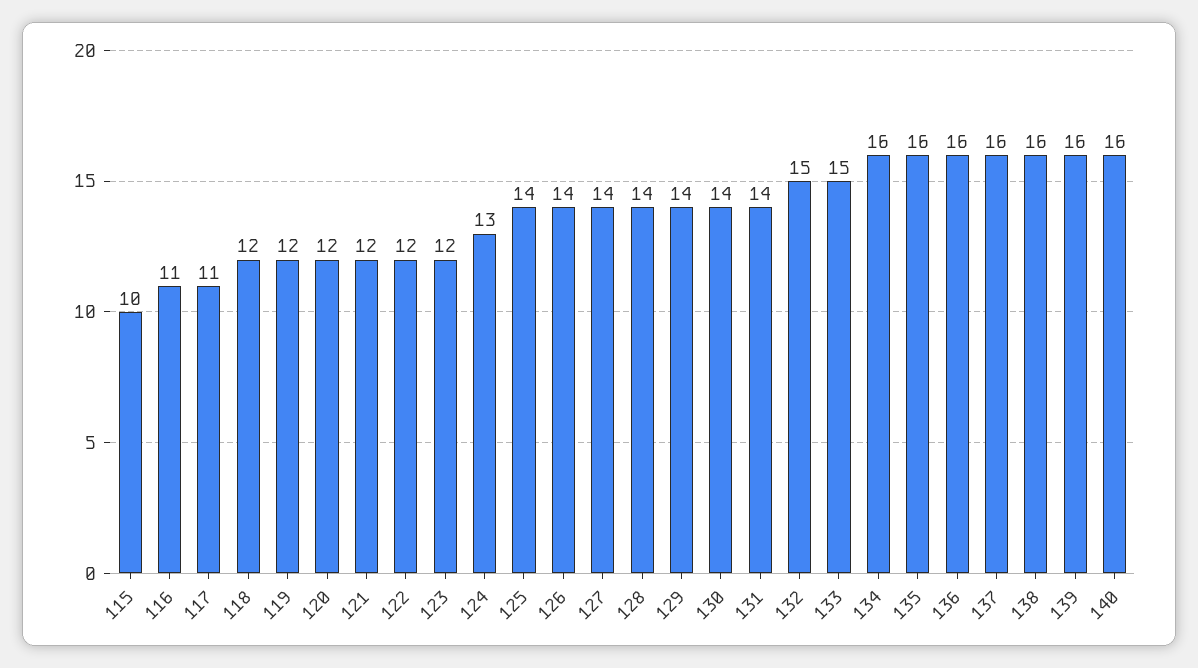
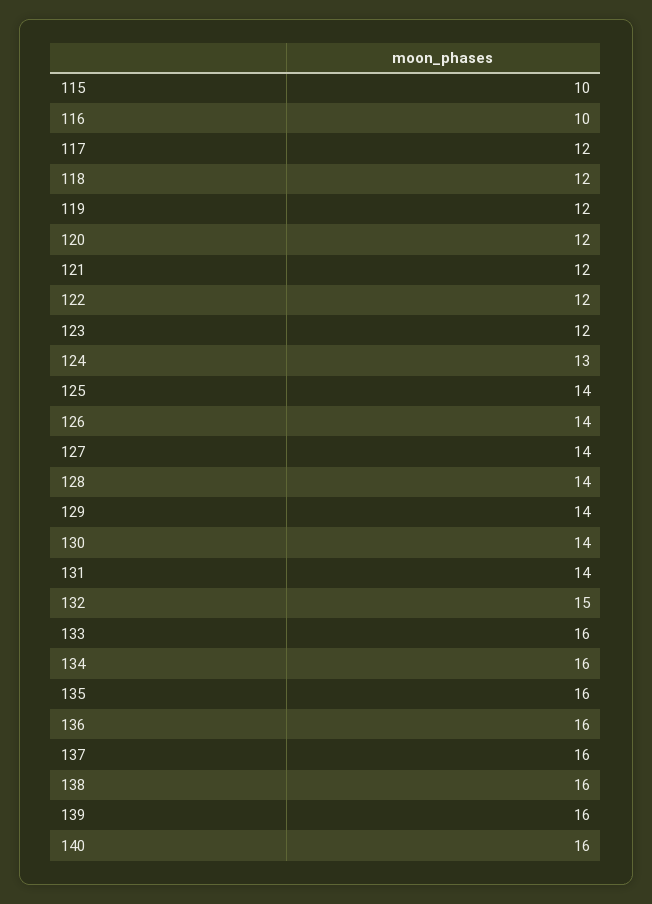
116: 11 -> 10
117: 11 -> 12
133: 15 -> 16

